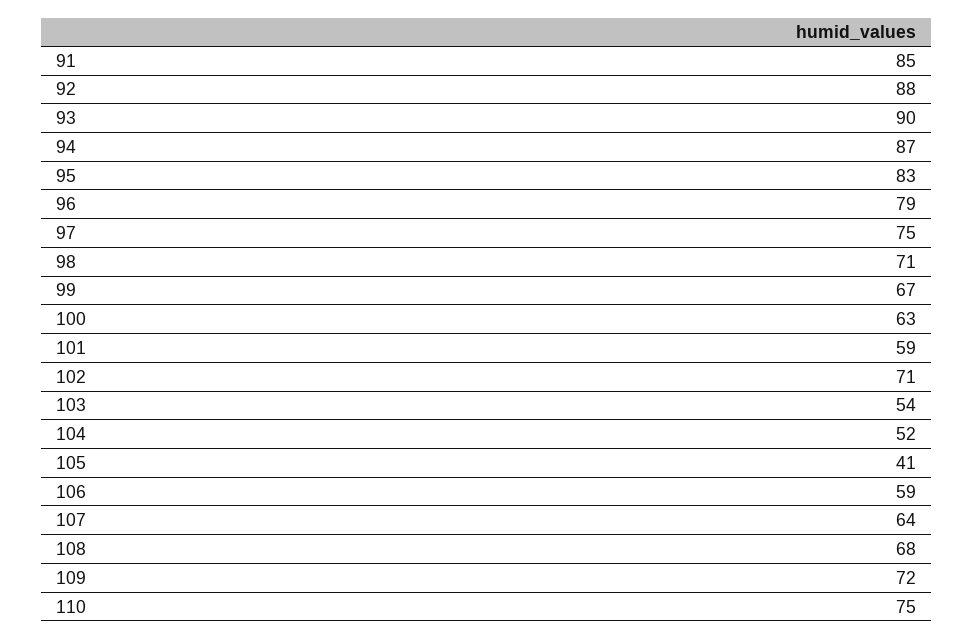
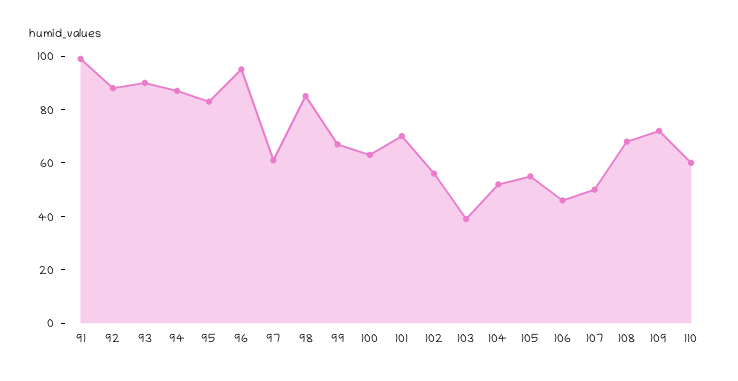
91: 85 -> 100
96: 79 -> 95
97: 75 -> 60
98: 71 -> 85
101: 59 -> 70
102: 71 -> 55
103: 54 -> 40
105: 41 -> 55
106: 59 -> 45
107: 64 -> 50
110: 75 -> 60

